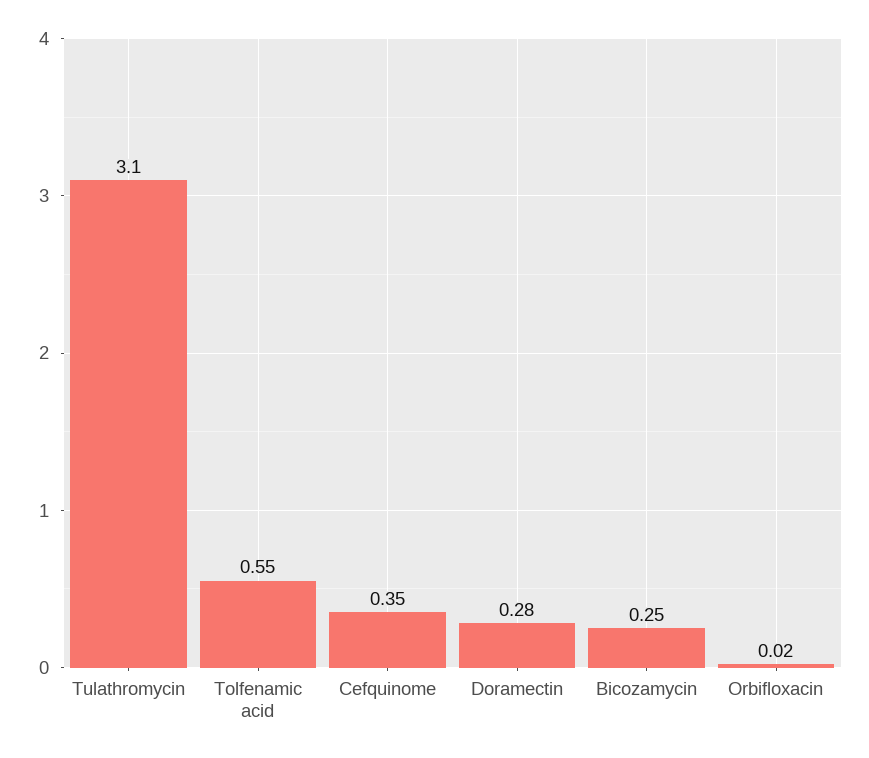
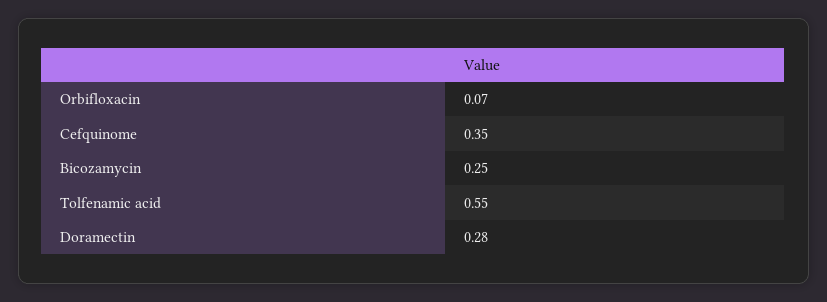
Tulathromycin: 3.1 -> none
Orbifloxacin: 0.02 -> 0.07

